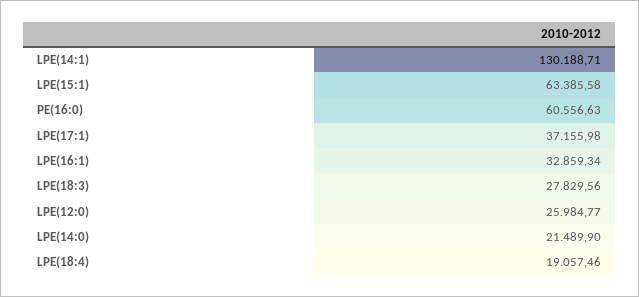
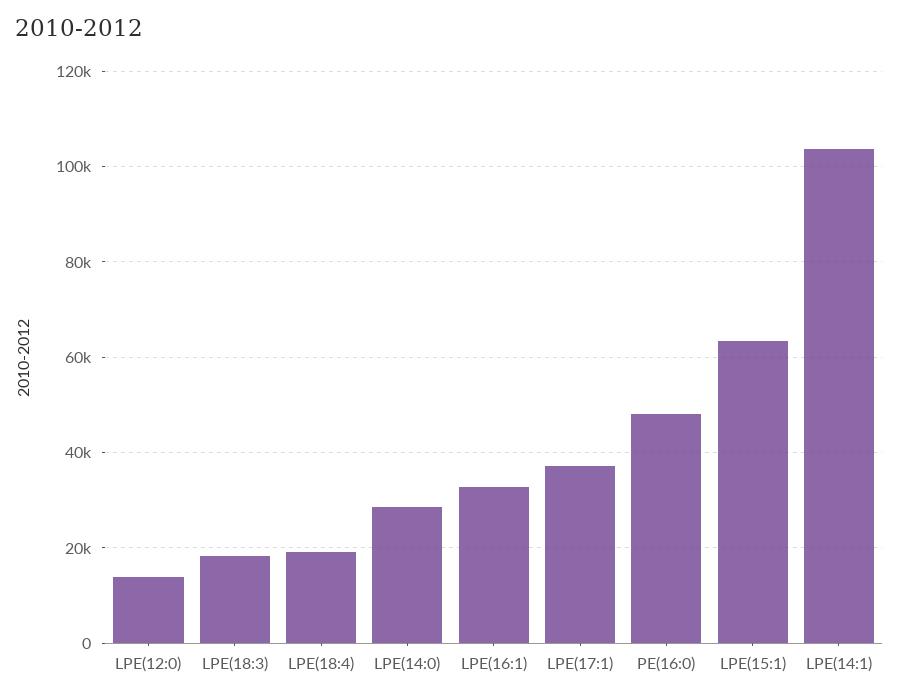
LPE(14:1): 130188.71 -> 104000
PE(16:0): 60556.63 -> 48000
LPE(18:3): 27829.56 -> 18000
LPE(12:0): 25984.77 -> 14000
LPE(14:0): 21489.9 -> 28000

